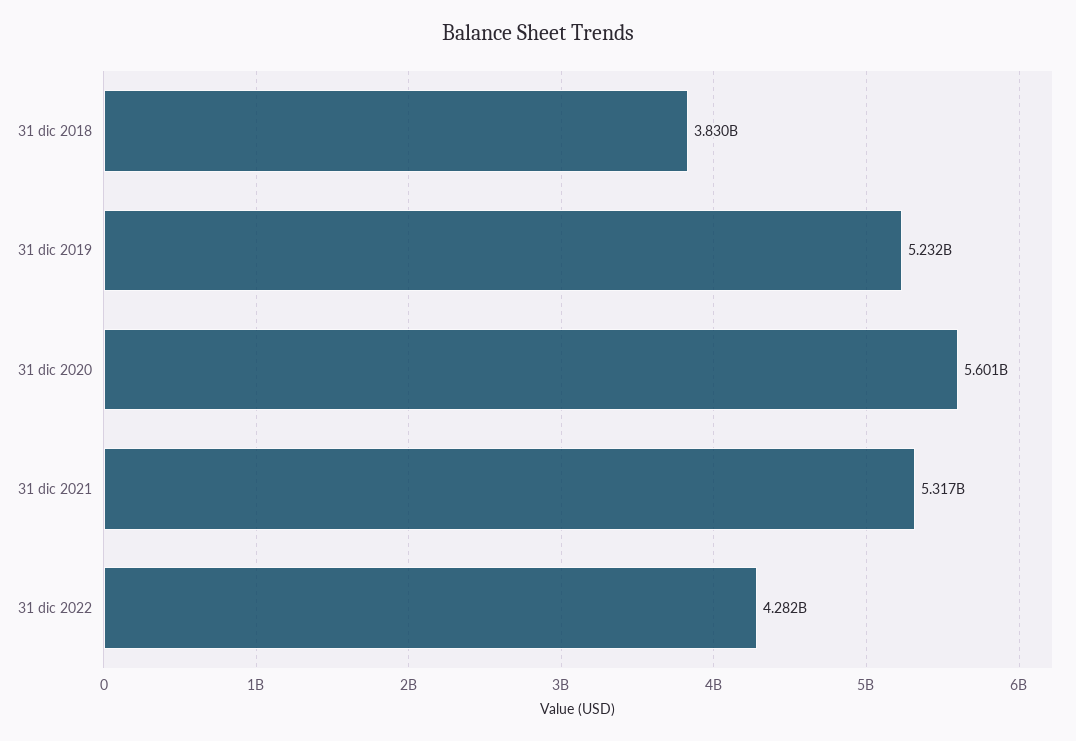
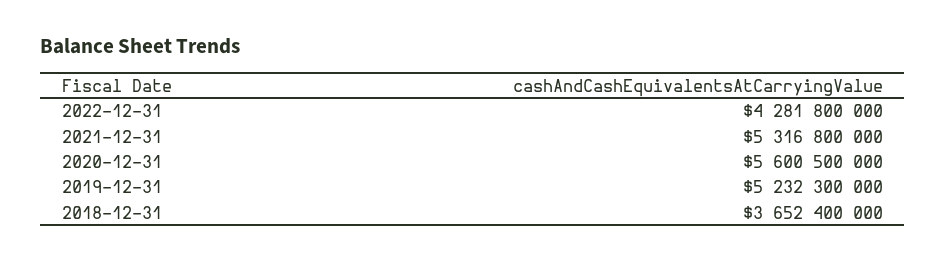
31 dic 2018: 3830000000 -> 3652400000

